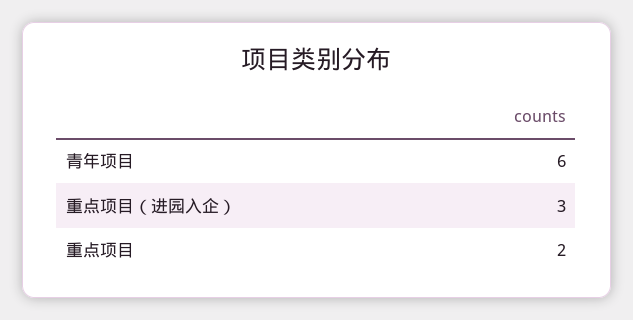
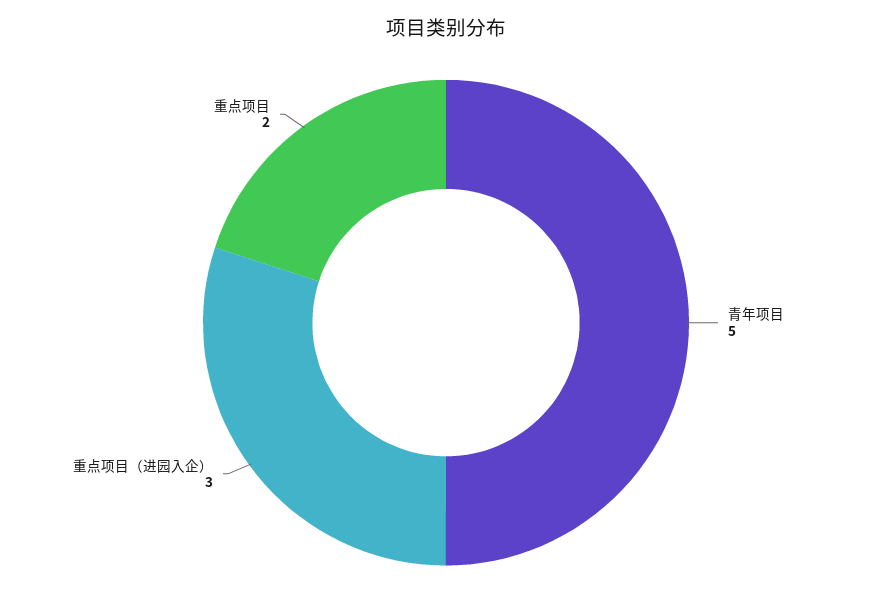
青年项目: 6 -> 5

